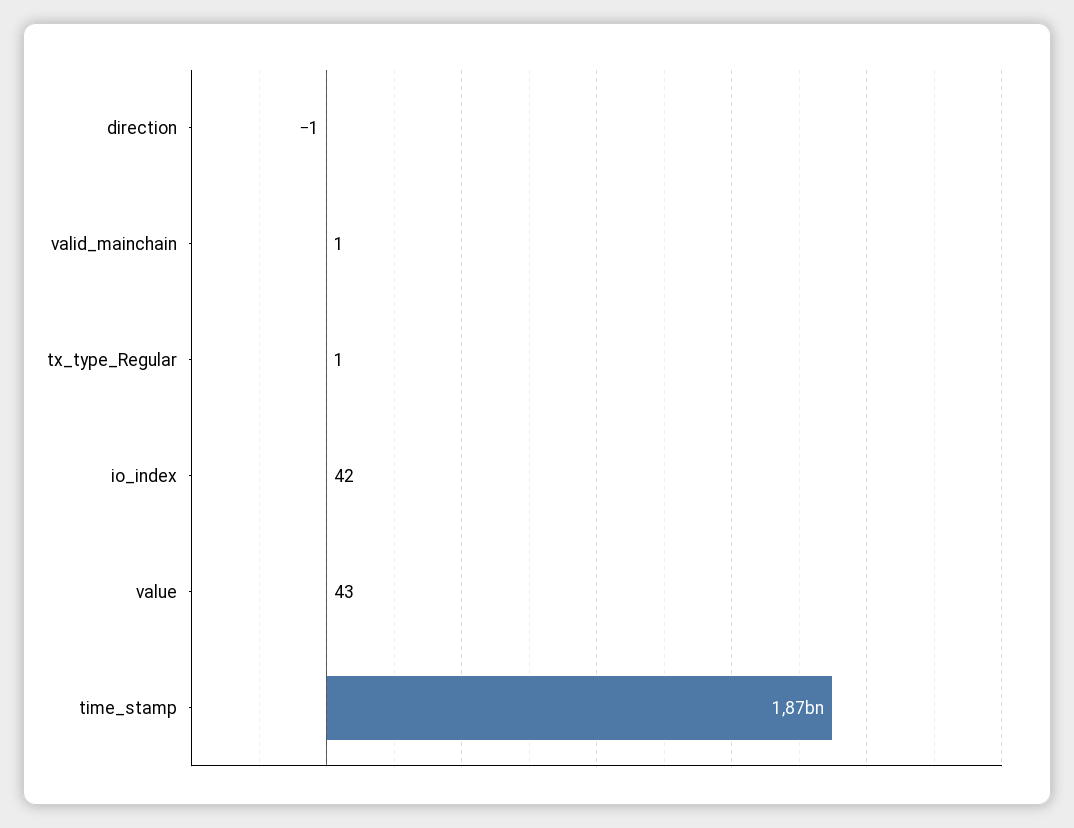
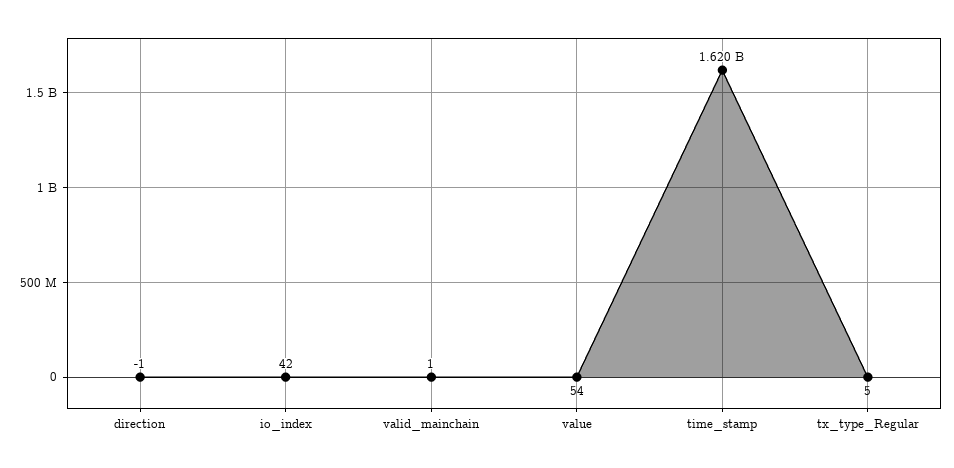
tx_type_Regular: 1 -> 5
value: 43 -> 54
time_stamp: 1870000000 -> 1620000000

